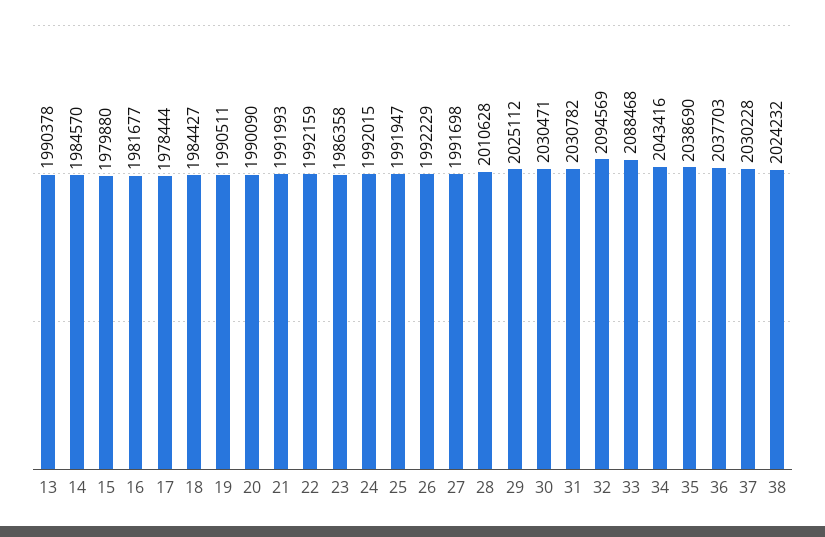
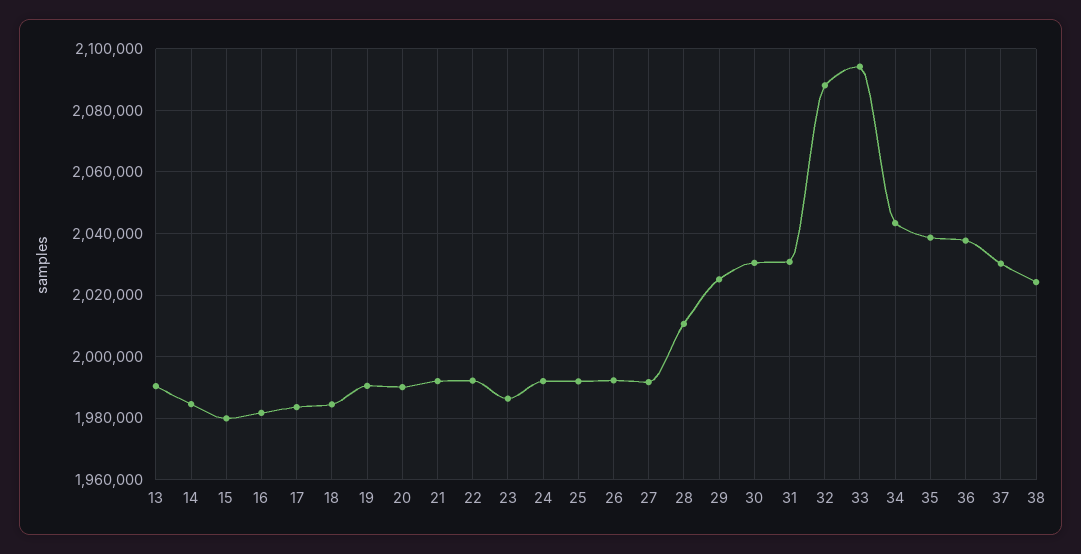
17: 1978444 -> 1984000
32: 2094569 -> 2088000
33: 2088468 -> 2094000

